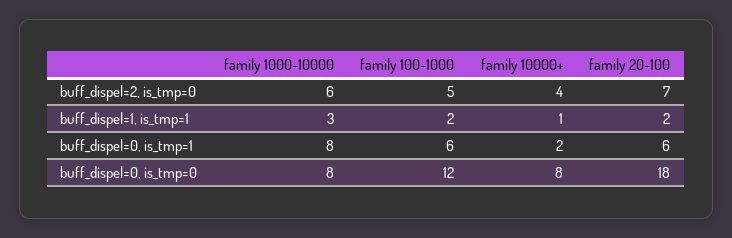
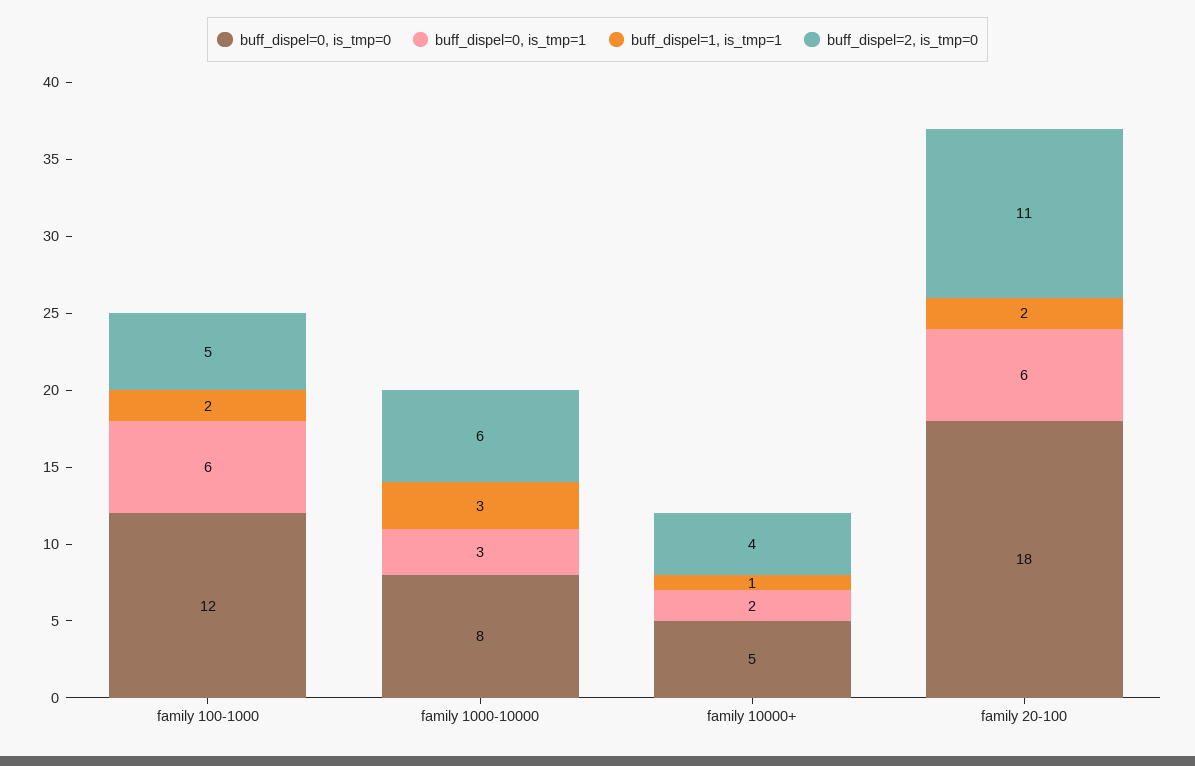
buff_dispel=2, is_tmp=0, family 20-100: 7 -> 11
buff_dispel=0, is_tmp=1, family 1000-10000: 8 -> 3
buff_dispel=0, is_tmp=0, family 10000+: 8 -> 5

